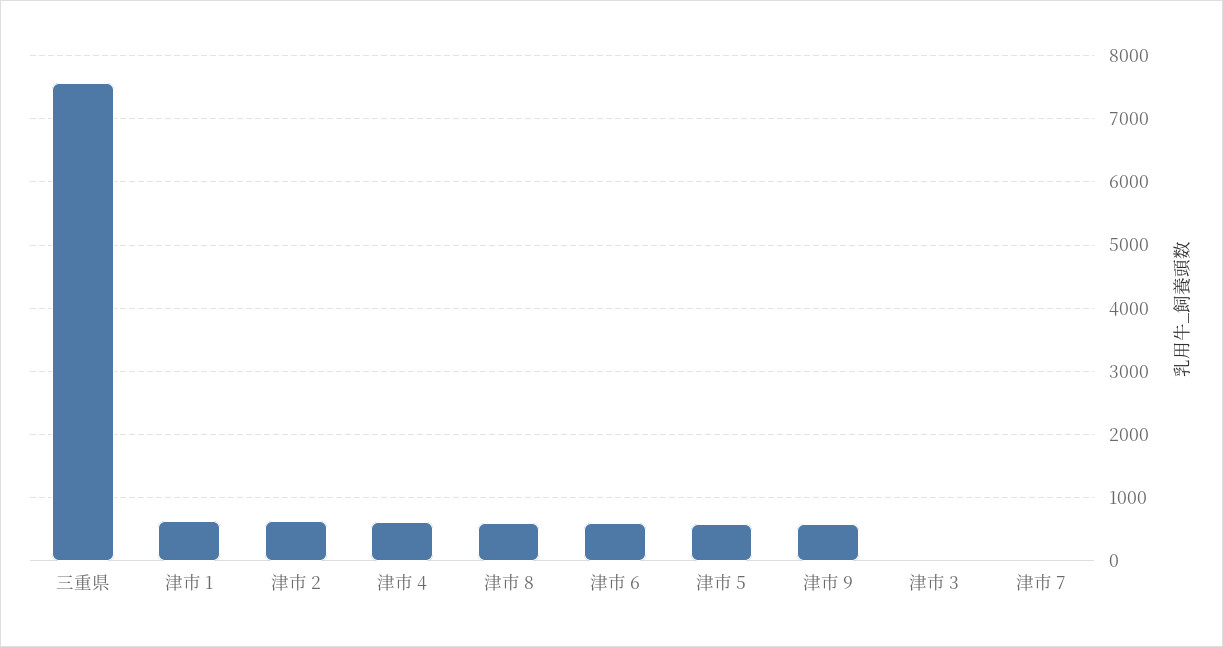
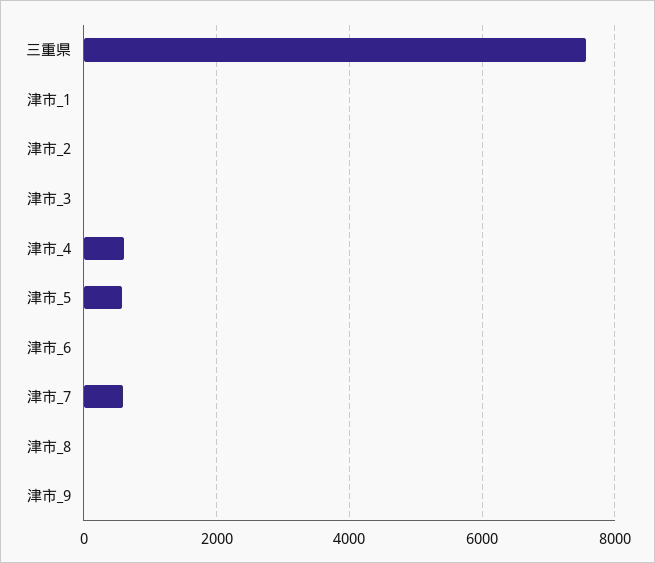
津市 1: 600 -> 0
津市 2: 600 -> 0
津市 8: 600 -> 0
津市 6: 600 -> 0
津市 9: 600 -> 0
津市 7: 0 -> 600

